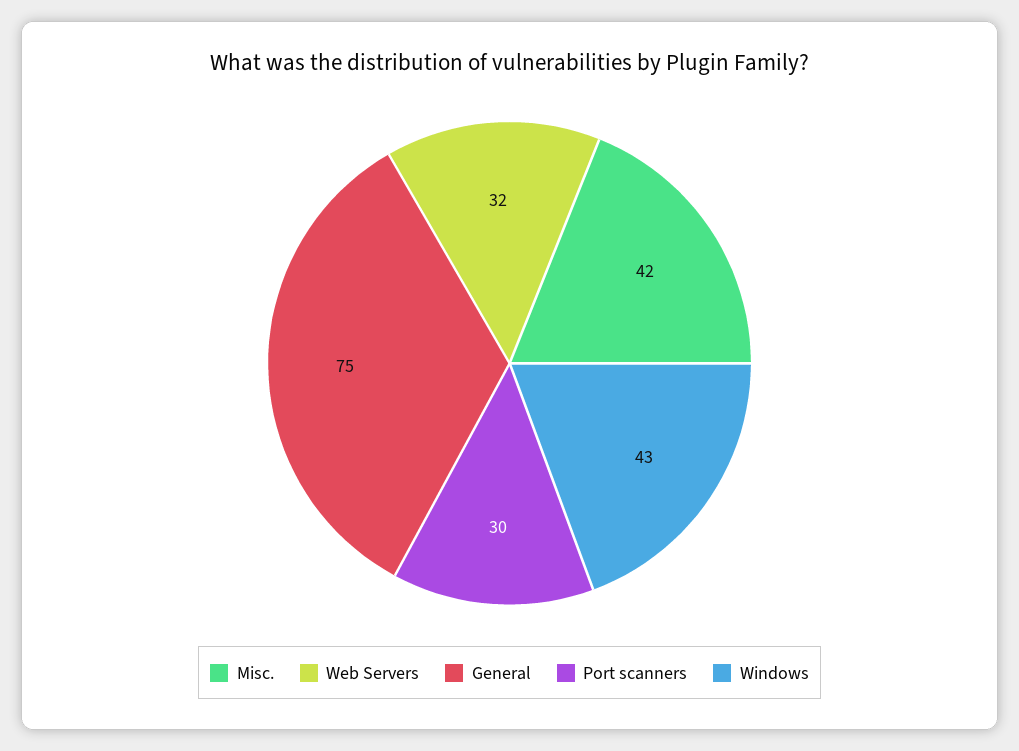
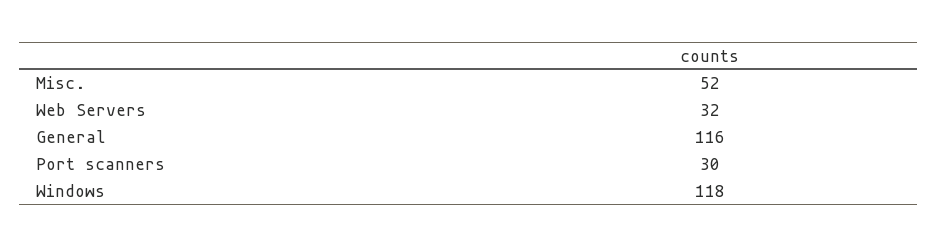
Misc.: 42 -> 52
General: 75 -> 116
Windows: 43 -> 118

